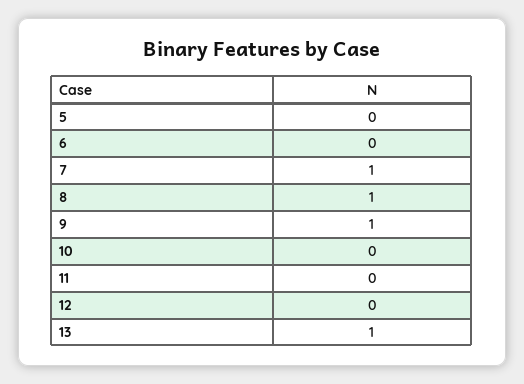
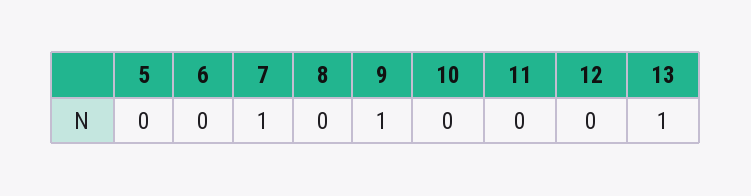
8: 1 -> 0

